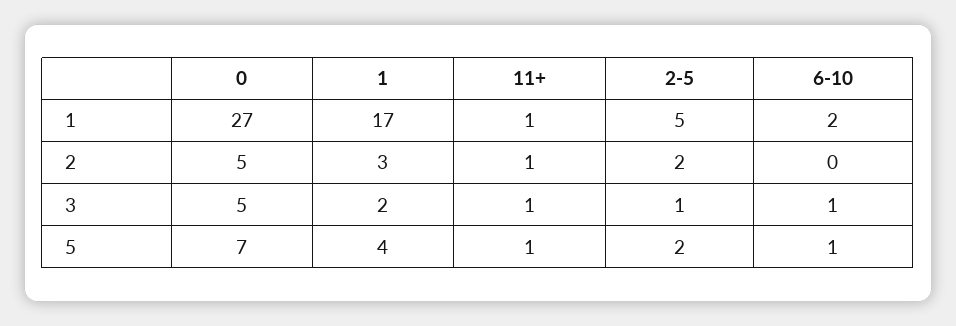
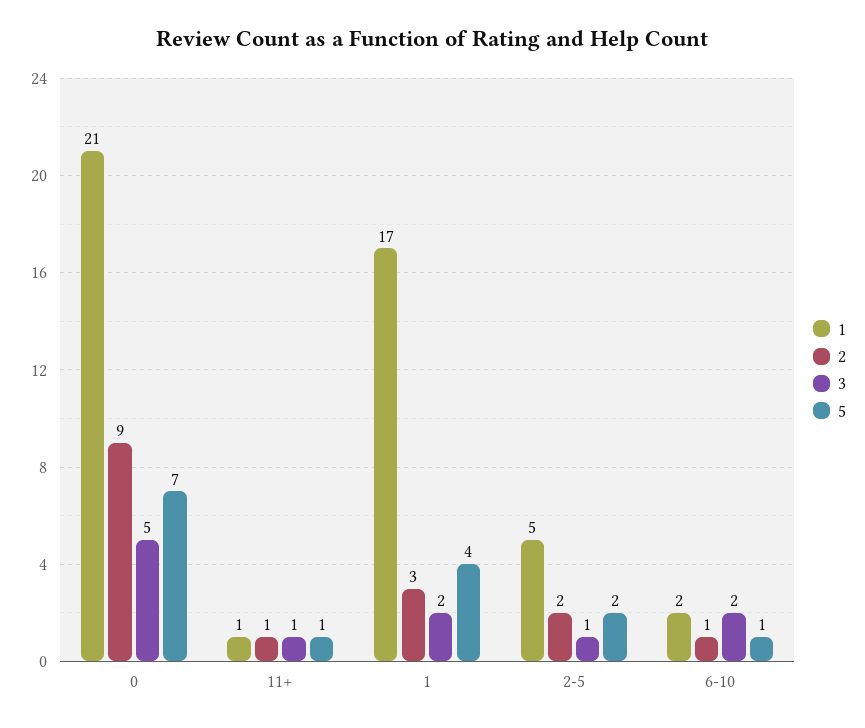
1, 0: 27 -> 21
2, 0: 5 -> 9
2, 6-10: 0 -> 1
3, 6-10: 1 -> 2

